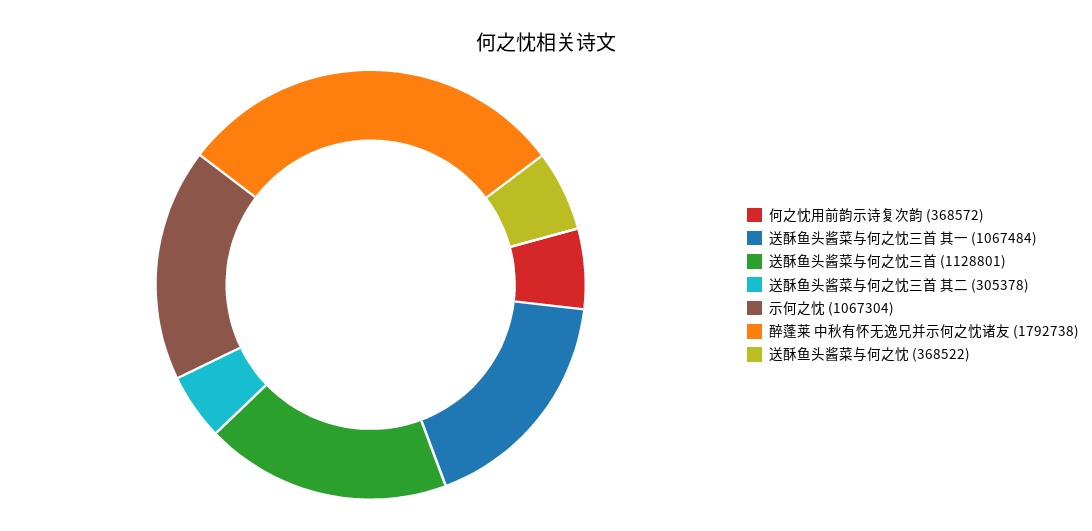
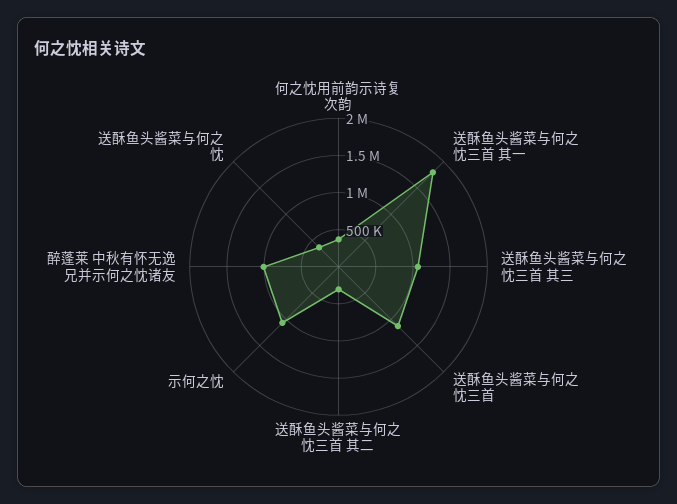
送酥鱼头酱菜与何之忱三首 其一: 1067484 -> 1750000
醉蓬莱 中秋有怀无逸兄并示何之忱诸友: 1792738 -> 1000000
送酥鱼头酱菜与何之忱三首 其三: none -> 1000000

